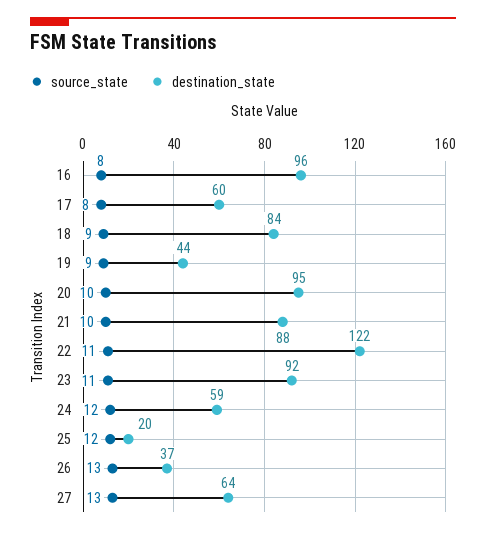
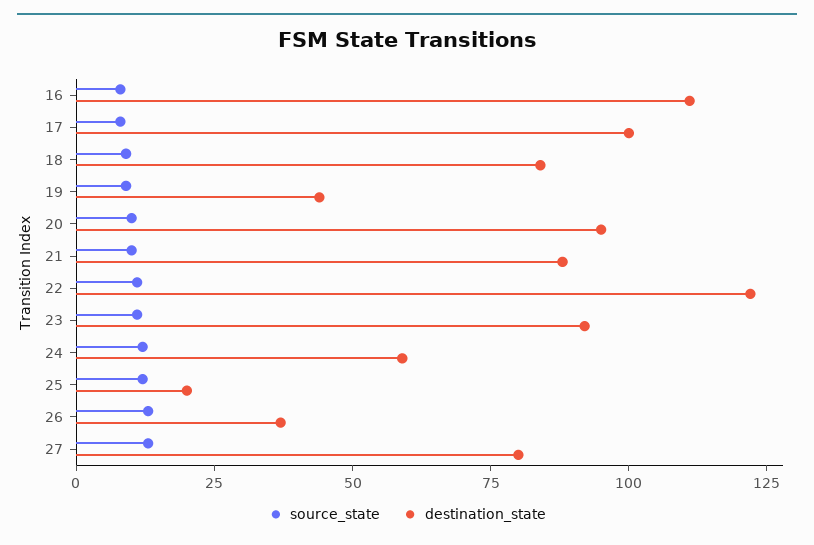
destination_state, 16: 96 -> 110
destination_state, 17: 60 -> 100
destination_state, 27: 64 -> 80

